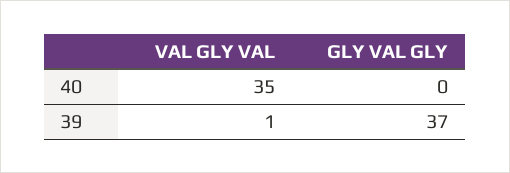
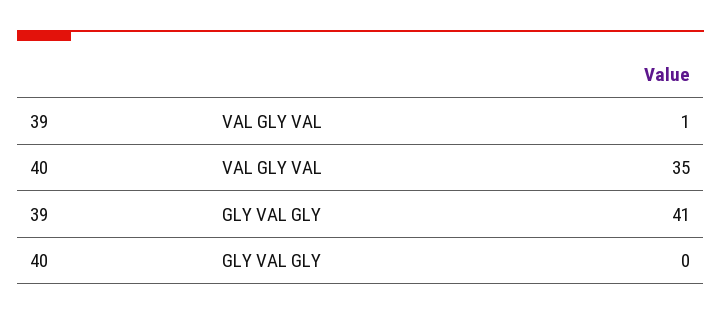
GLY VAL GLY, 39: 37 -> 41

